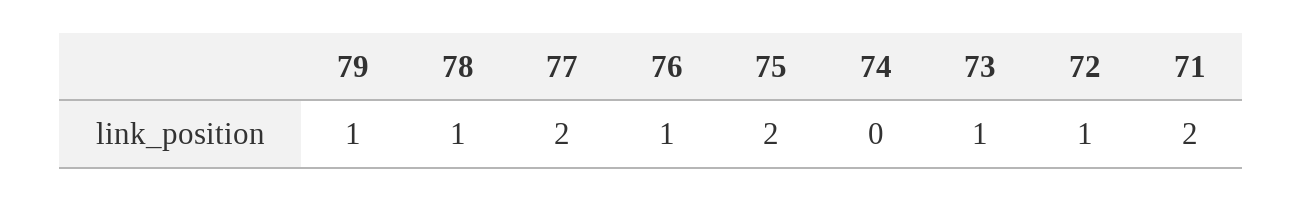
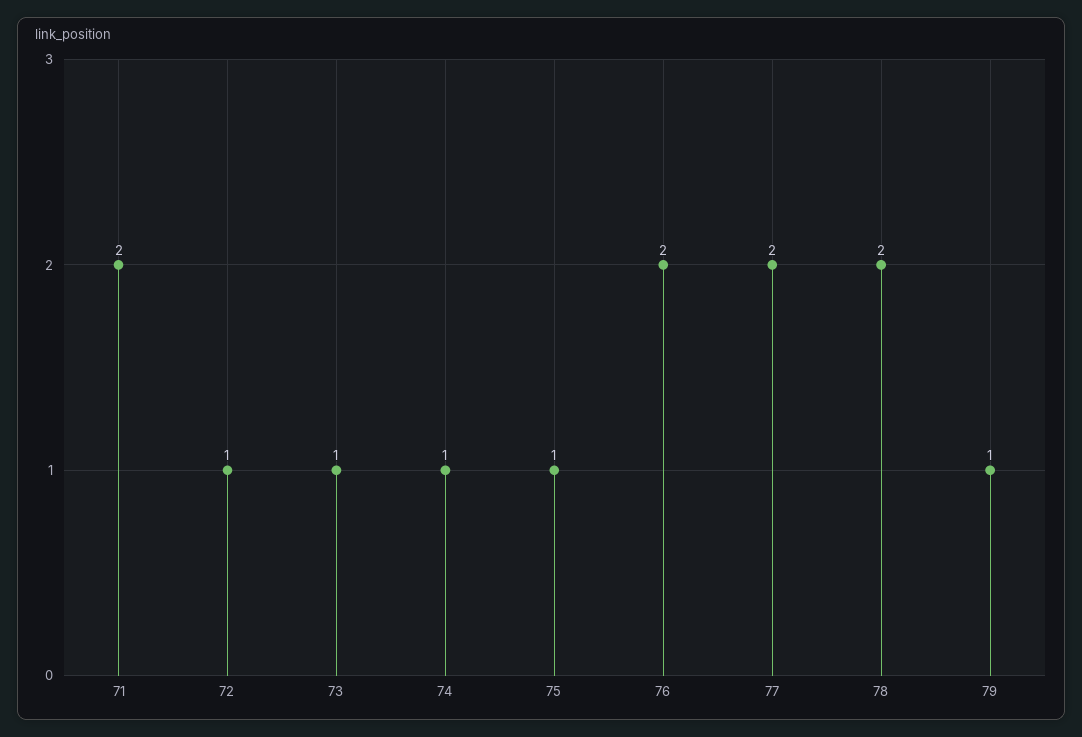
78: 1 -> 2
76: 1 -> 2
75: 2 -> 1
74: 0 -> 1

